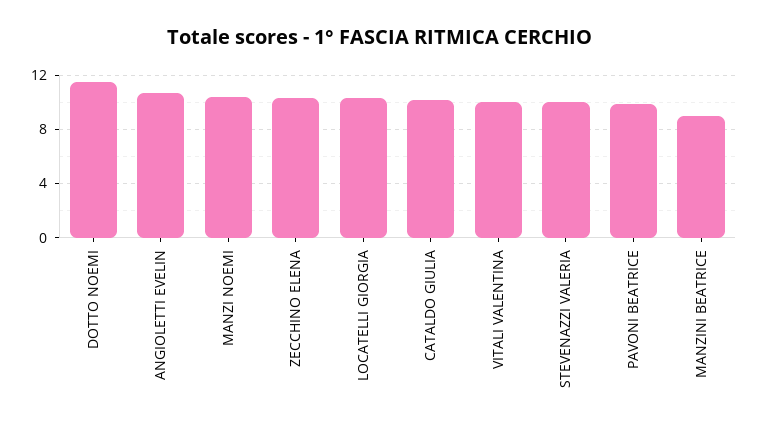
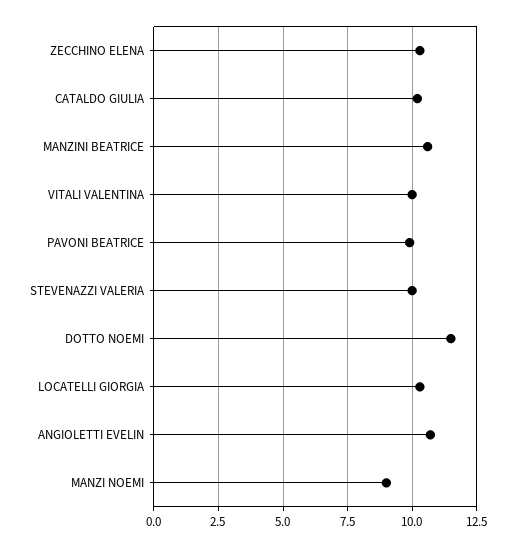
MANZI NOEMI: 10.5 -> 9
MANZINI BEATRICE: 9 -> 10.5

